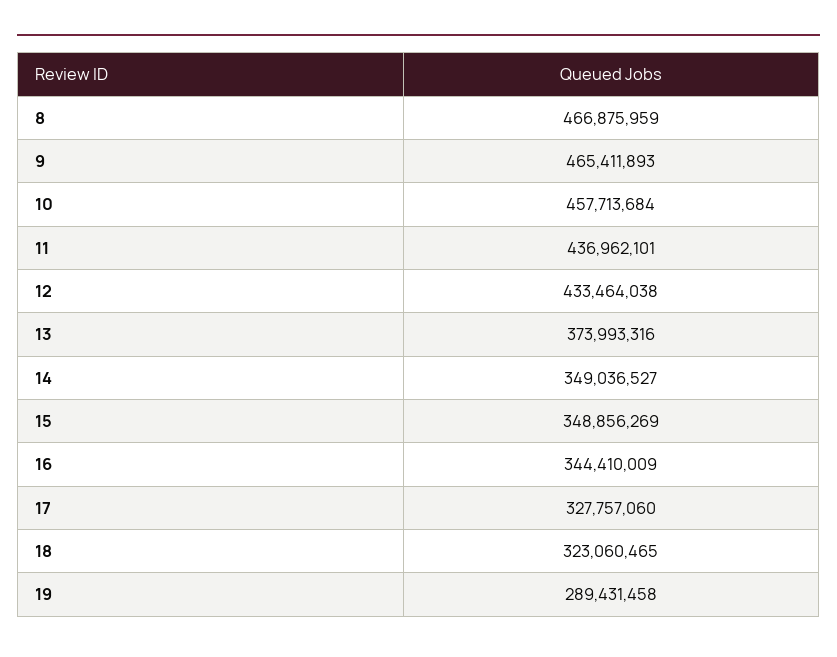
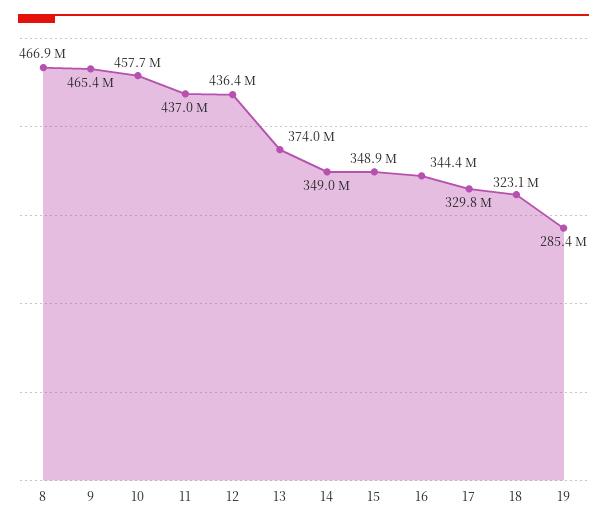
12: 433464038 -> 436400000
17: 327757060 -> 329800000
19: 289431458 -> 285400000

